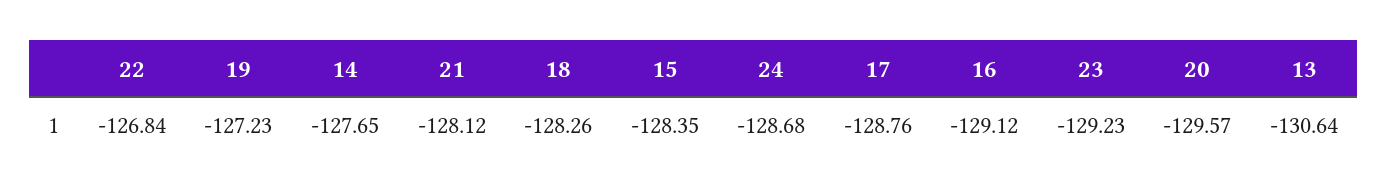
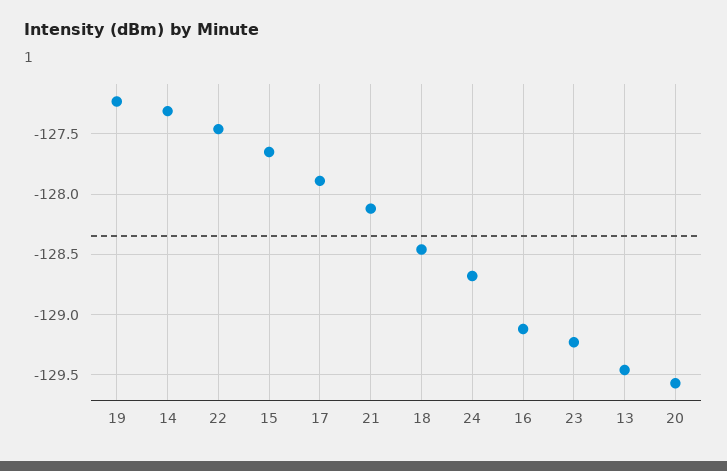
22: -126.84 -> -127.45
14: -127.65 -> -127.3
18: -128.26 -> -128.45
15: -128.35 -> -127.65
17: -128.76 -> -127.9
13: -130.64 -> -129.45

